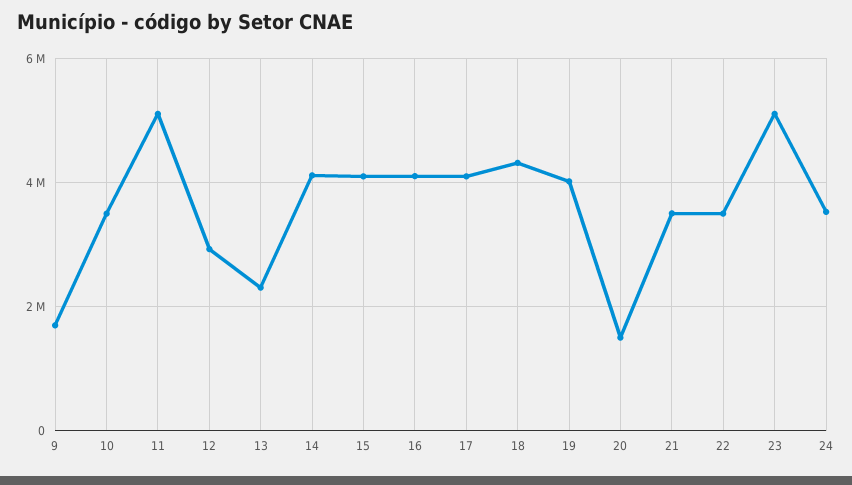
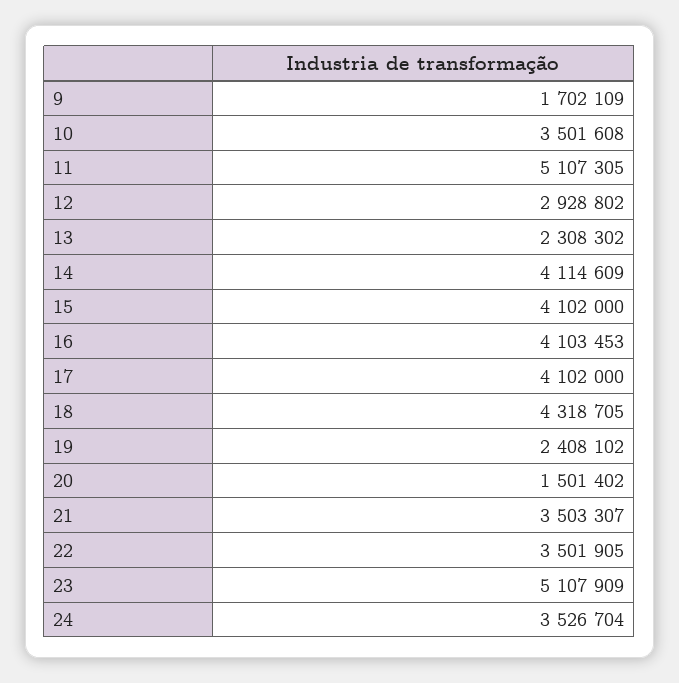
19: 4000000 -> 2408102

